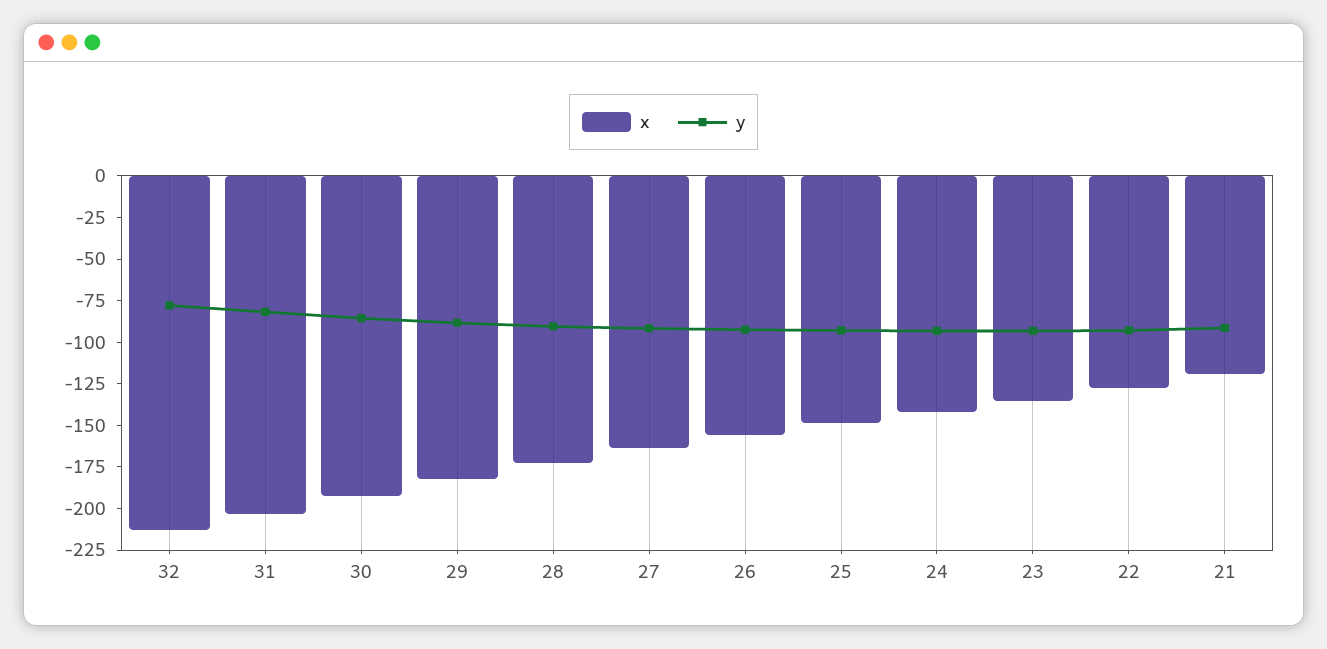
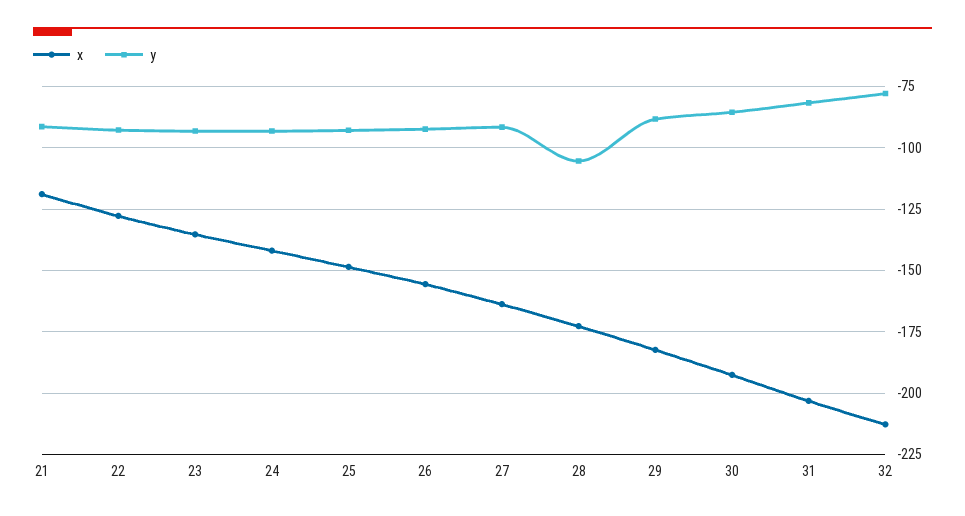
y, 28: -90 -> -105

